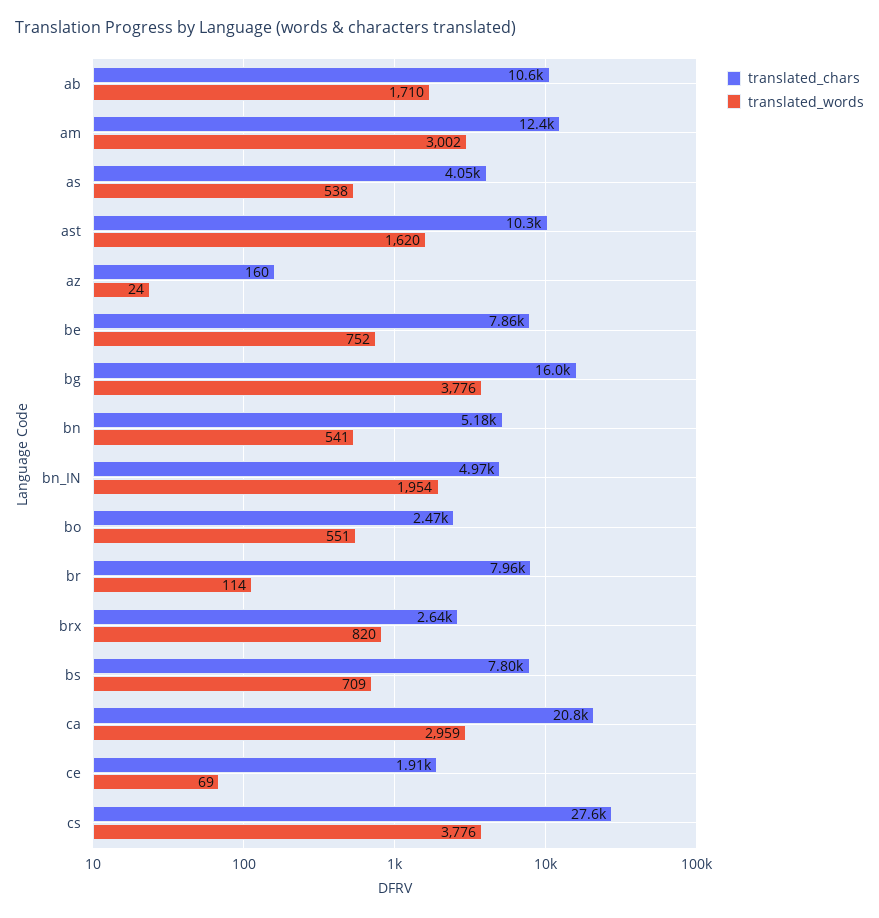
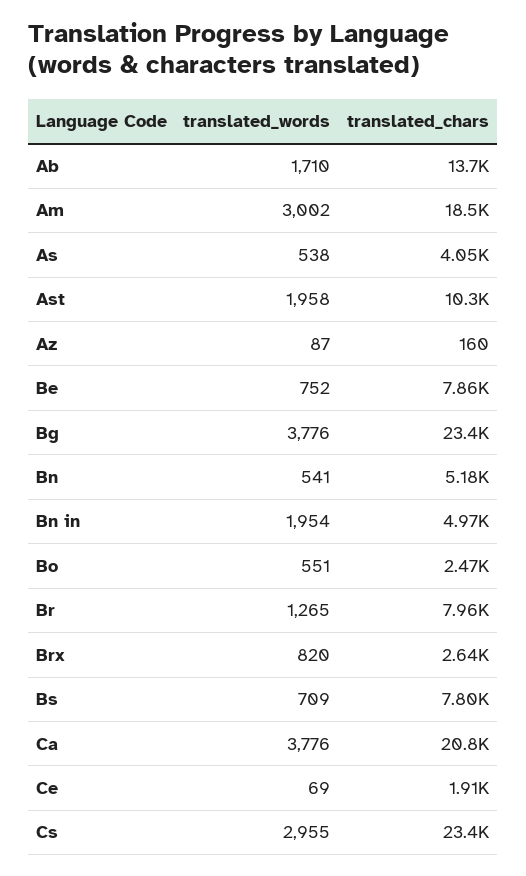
translated_chars, ab: 10600 -> 13700
translated_chars, am: 12400 -> 18500
translated_words, ast: 1620 -> 1958
translated_words, az: 24 -> 87
translated_chars, bg: 16000 -> 23400
translated_words, br: 114 -> 1265
translated_words, ca: 2959 -> 3776
translated_chars, cs: 27600 -> 23400
translated_words, cs: 3776 -> 2955

